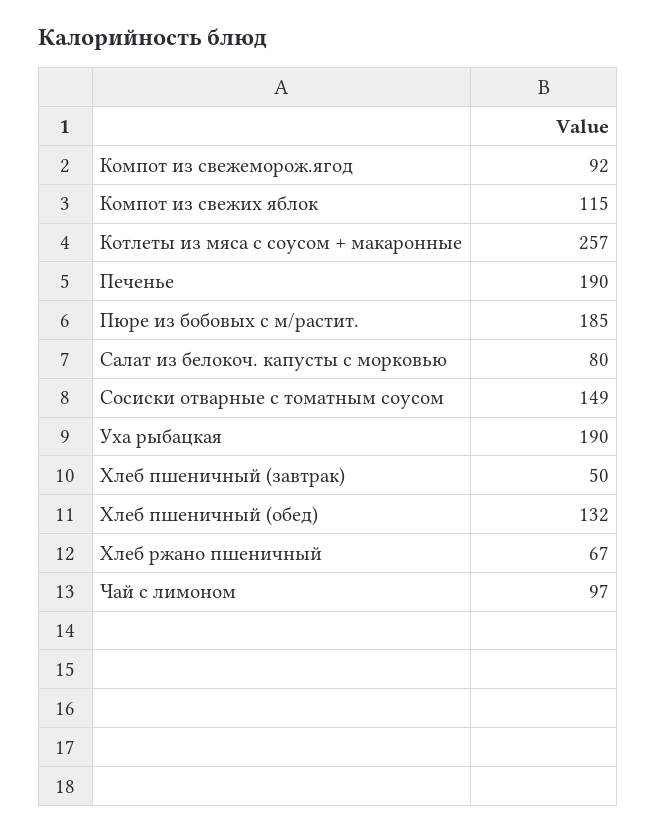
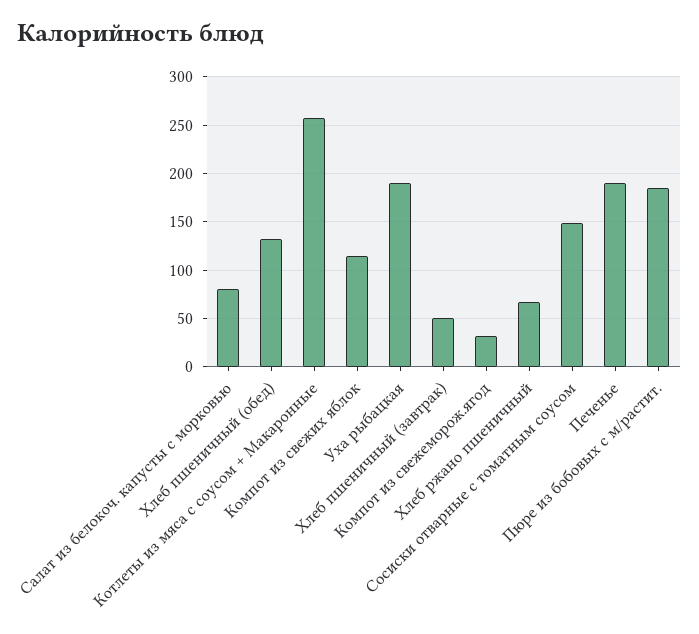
Компот из свежеморож.ягод: 92 -> 30
Чай с лимоном: 97 -> none

